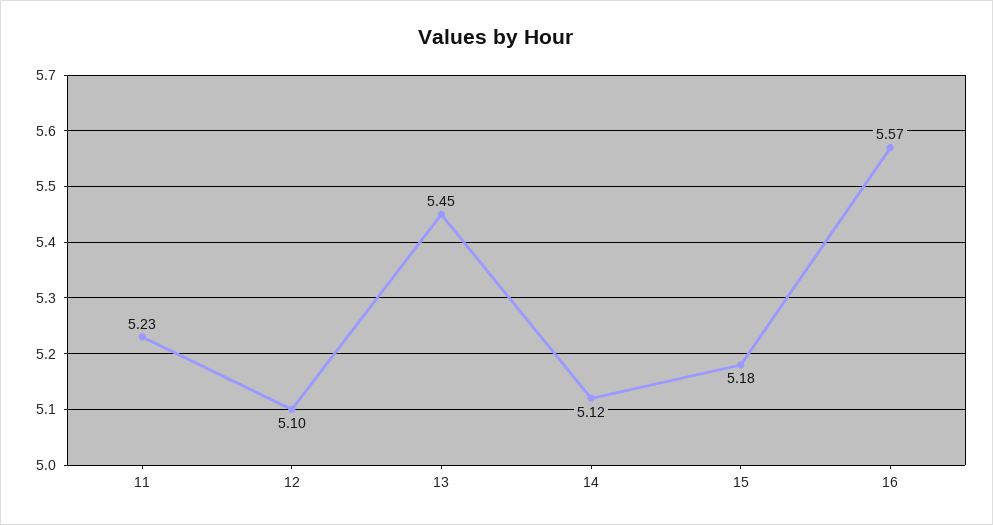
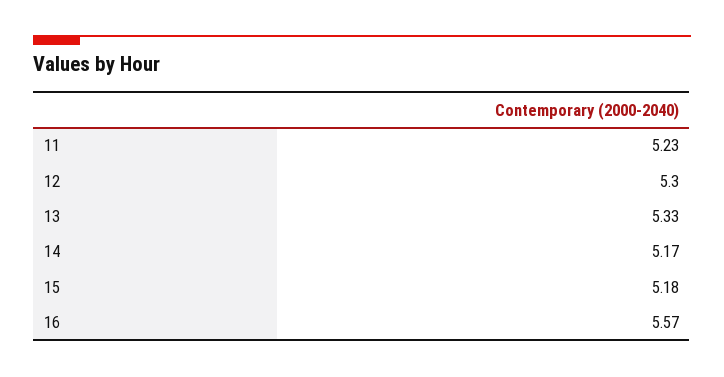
12: 5.1 -> 5.3
13: 5.45 -> 5.33
14: 5.12 -> 5.17

